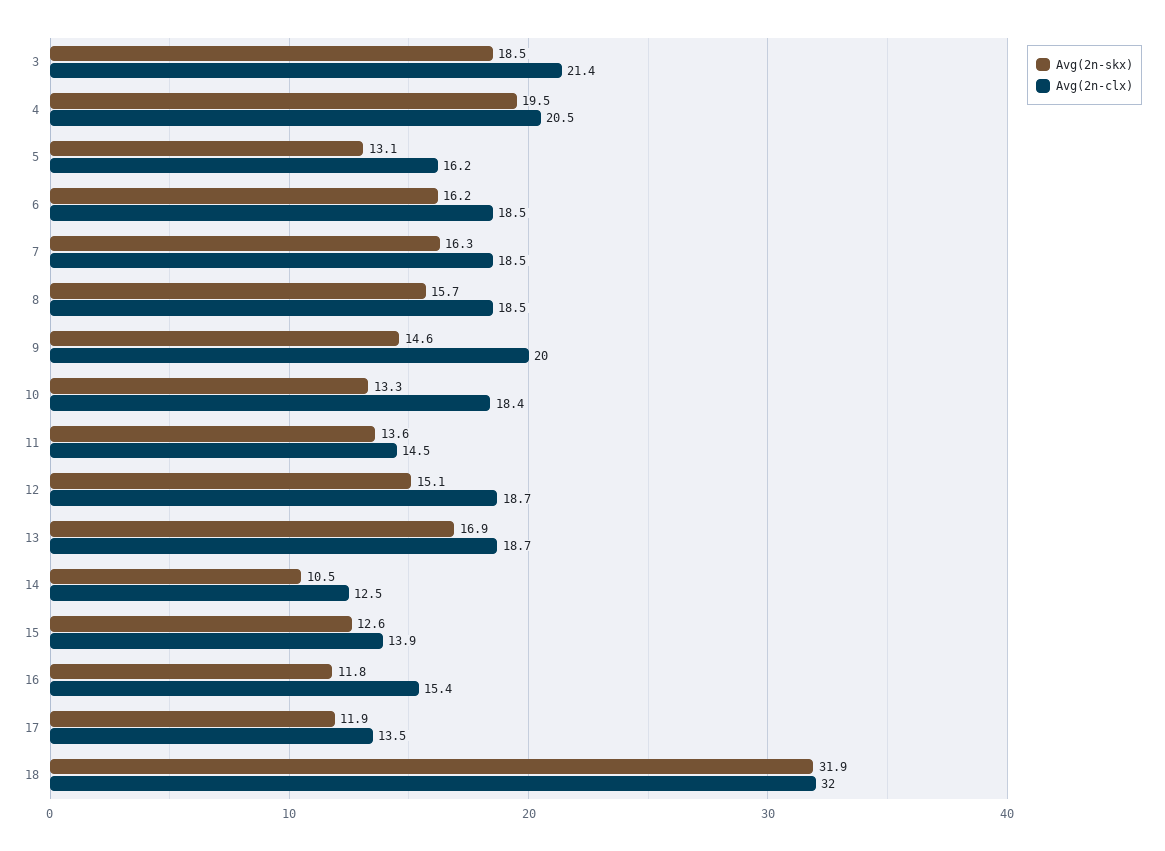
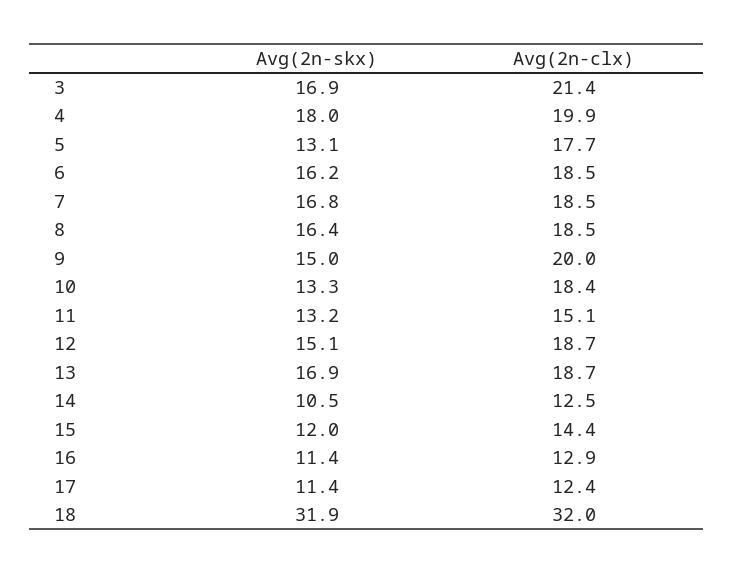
Avg(2n-skx), 3: 18.5 -> 16.9
Avg(2n-skx), 4: 19.5 -> 18
Avg(2n-clx), 4: 20.5 -> 19.9
Avg(2n-clx), 5: 16.2 -> 17.7
Avg(2n-skx), 7: 16.3 -> 16.8
Avg(2n-skx), 8: 15.7 -> 16.4
Avg(2n-skx), 9: 14.6 -> 15
Avg(2n-skx), 11: 13.6 -> 13.2
Avg(2n-clx), 11: 14.5 -> 15.1
Avg(2n-skx), 15: 12.6 -> 12
Avg(2n-clx), 15: 13.9 -> 14.4
Avg(2n-skx), 16: 11.8 -> 11.4
Avg(2n-clx), 16: 15.4 -> 12.9
Avg(2n-skx), 17: 11.9 -> 11.4
Avg(2n-clx), 17: 13.5 -> 12.4

